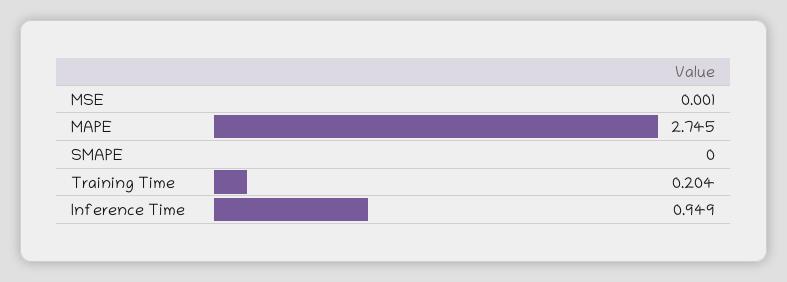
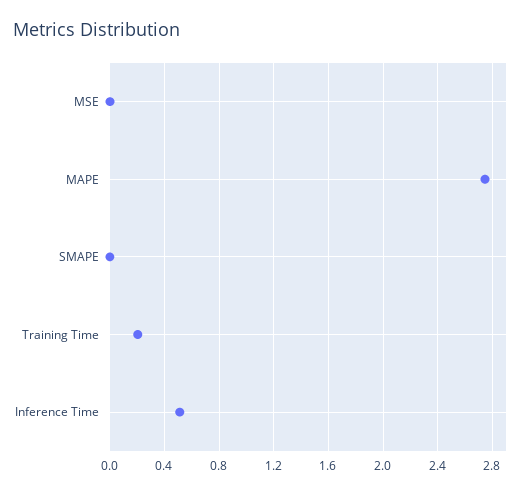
Inference Time: 0.949 -> 0.5

